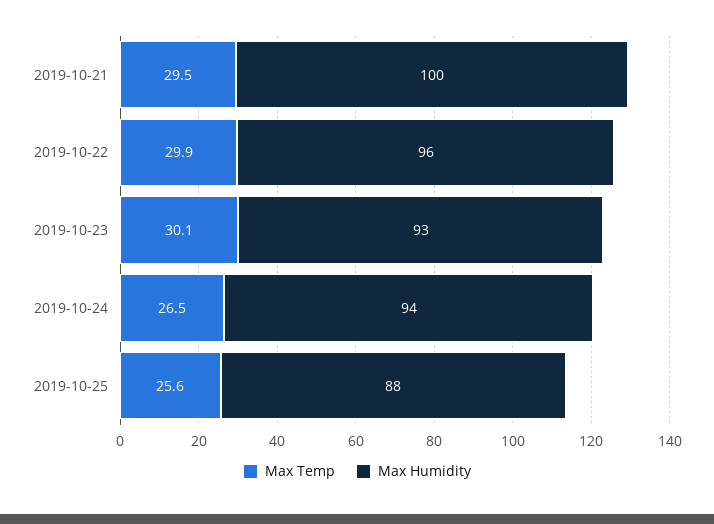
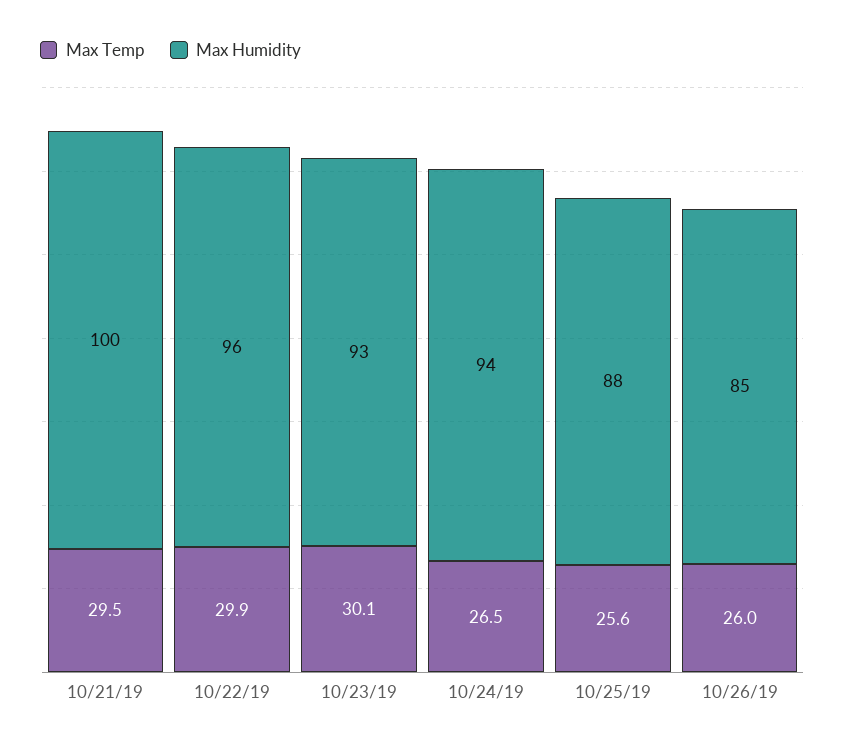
Max Temp, 10/26/19: none -> 26
Max Humidity, 10/26/19: none -> 85

